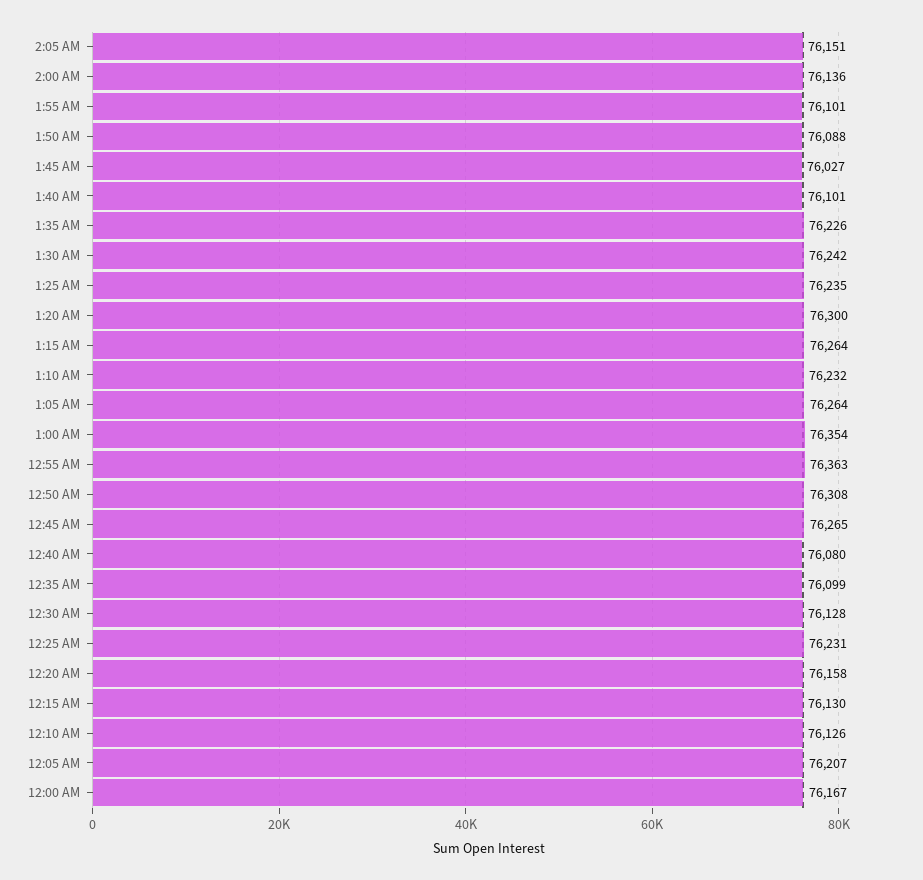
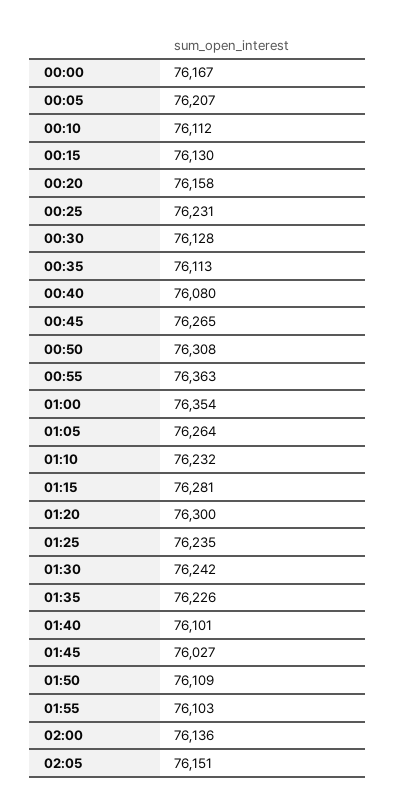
1:55 AM: 76101 -> 76103
1:50 AM: 76088 -> 76109
1:15 AM: 76264 -> 76281
12:35 AM: 76099 -> 76113
12:10 AM: 76126 -> 76112

